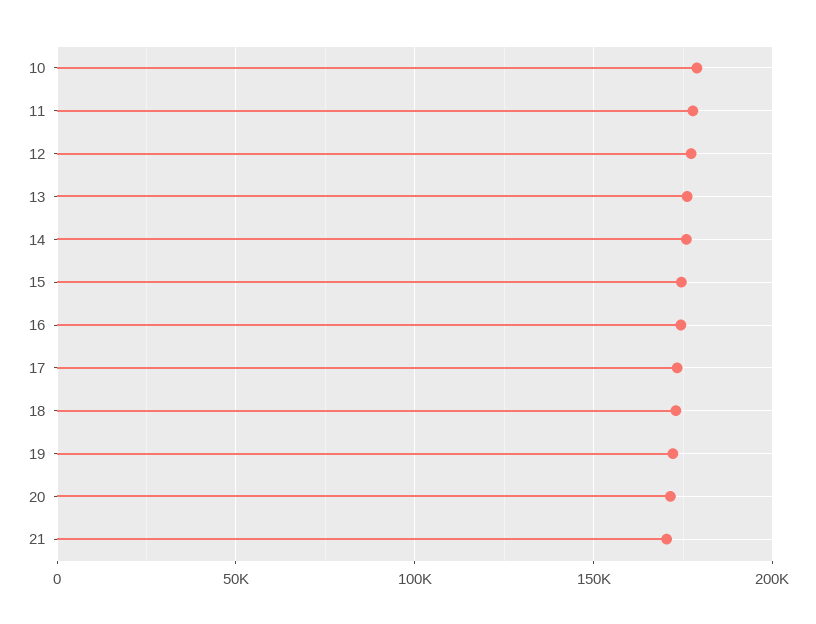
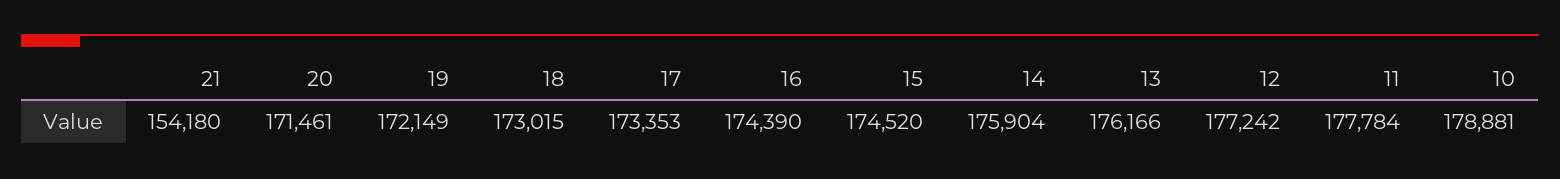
21: 170000 -> 154180

